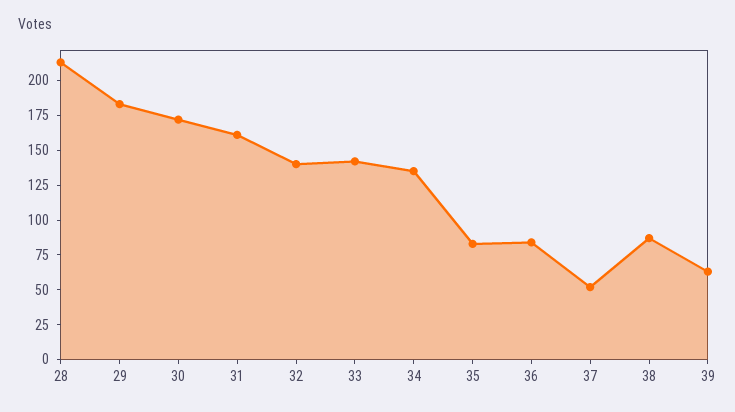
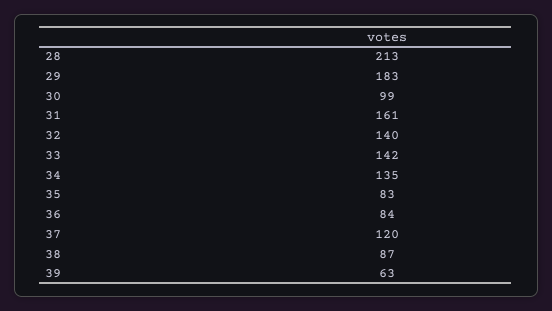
30: 175 -> 99
37: 50 -> 120

